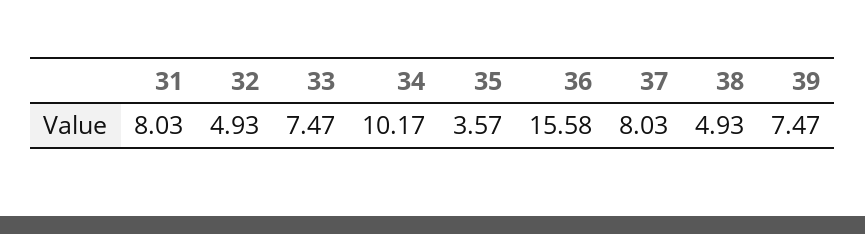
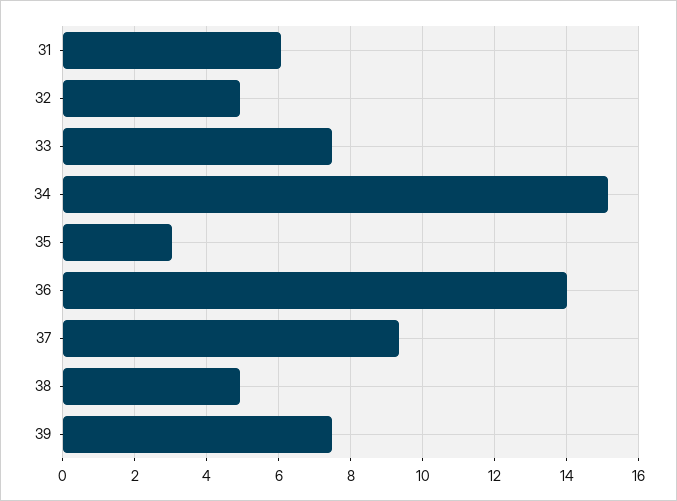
31: 8.03 -> 6
34: 10.17 -> 15.2
35: 3.57 -> 3
36: 15.58 -> 14
37: 8.03 -> 9.4

